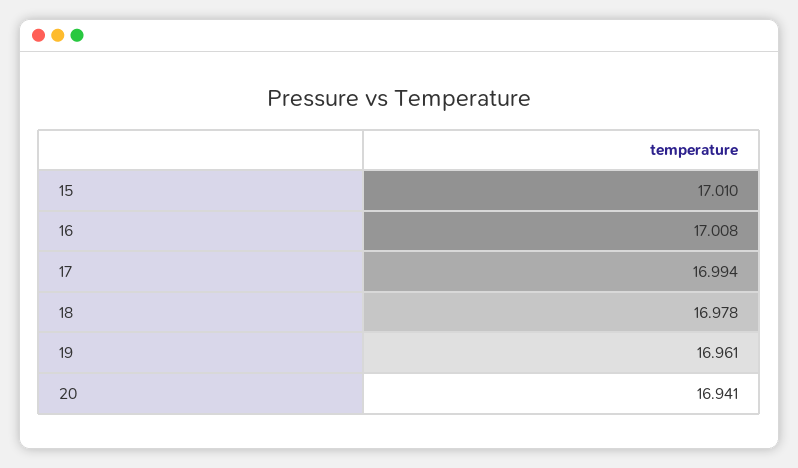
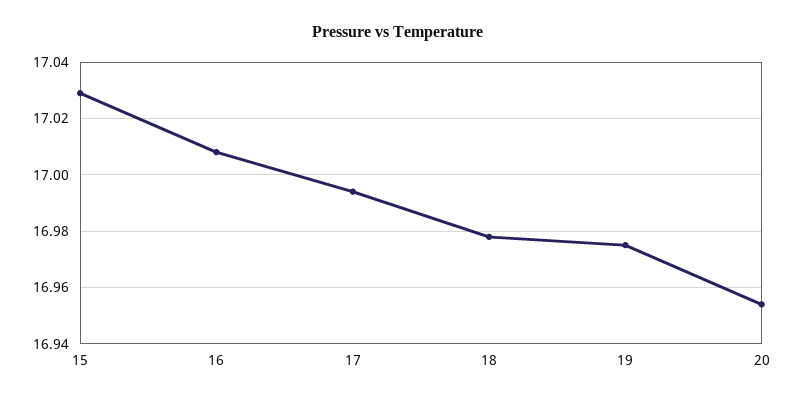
15: 17.01 -> 17.03
19: 16.961 -> 16.975
20: 16.941 -> 16.955

